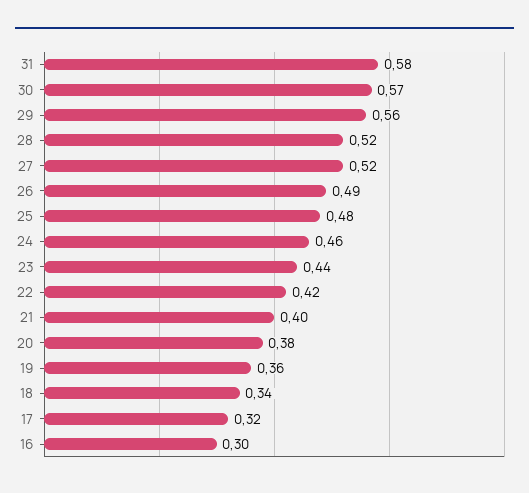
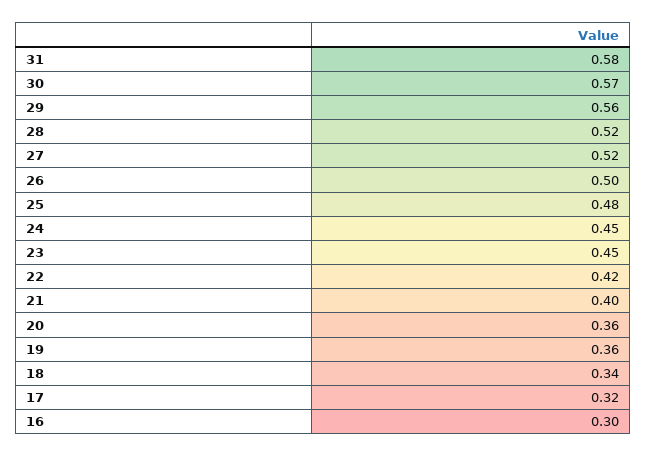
26: 0.49 -> 0.5
24: 0.46 -> 0.45
23: 0.44 -> 0.45
20: 0.38 -> 0.36

